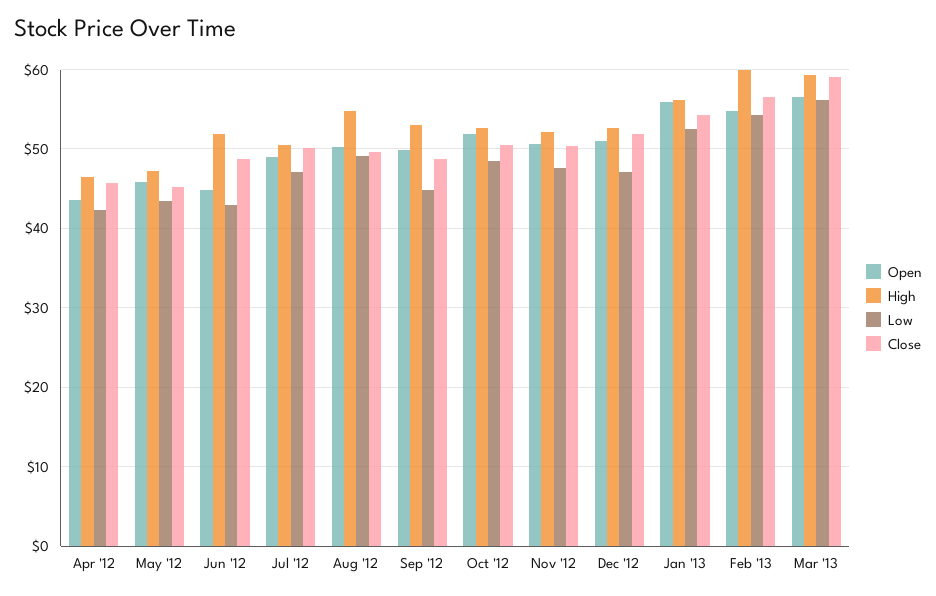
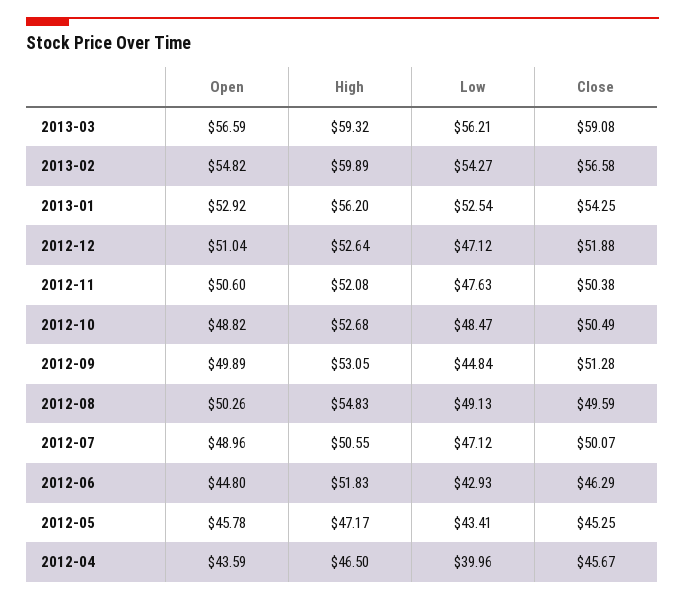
Low, Apr '12: 42 -> 39.96
Close, Jun '12: 49 -> 46.29
Close, Sep '12: 49 -> 51.28
Open, Oct '12: 52 -> 48.82
Open, Jan '13: 56 -> 52.92

